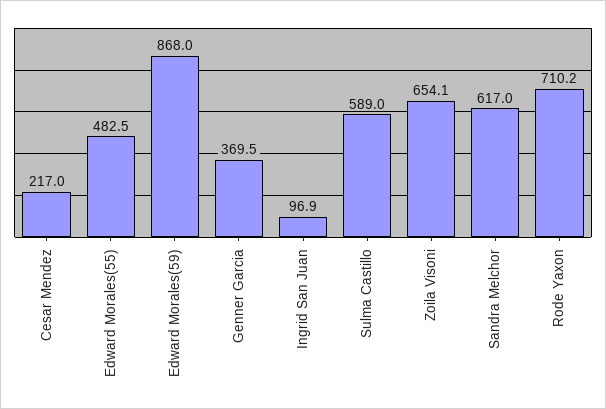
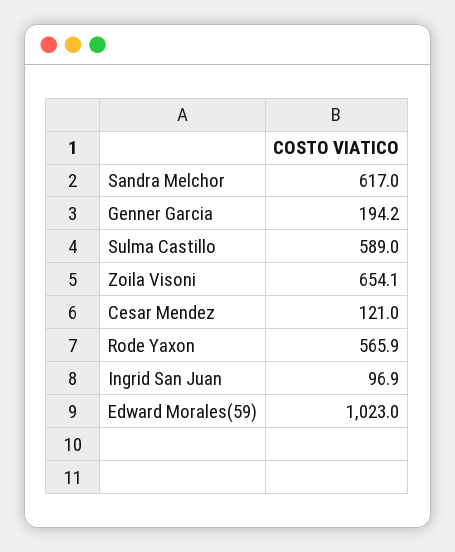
Cesar Mendez: 217 -> 121
Edward Morales(55): 482.5 -> none
Edward Morales(59): 868 -> 1023
Genner Garcia: 369.5 -> 194.2
Rode Yaxon: 710.2 -> 565.9

